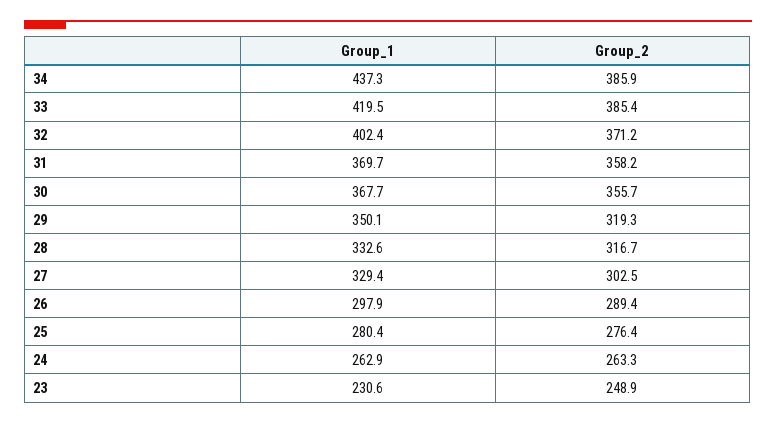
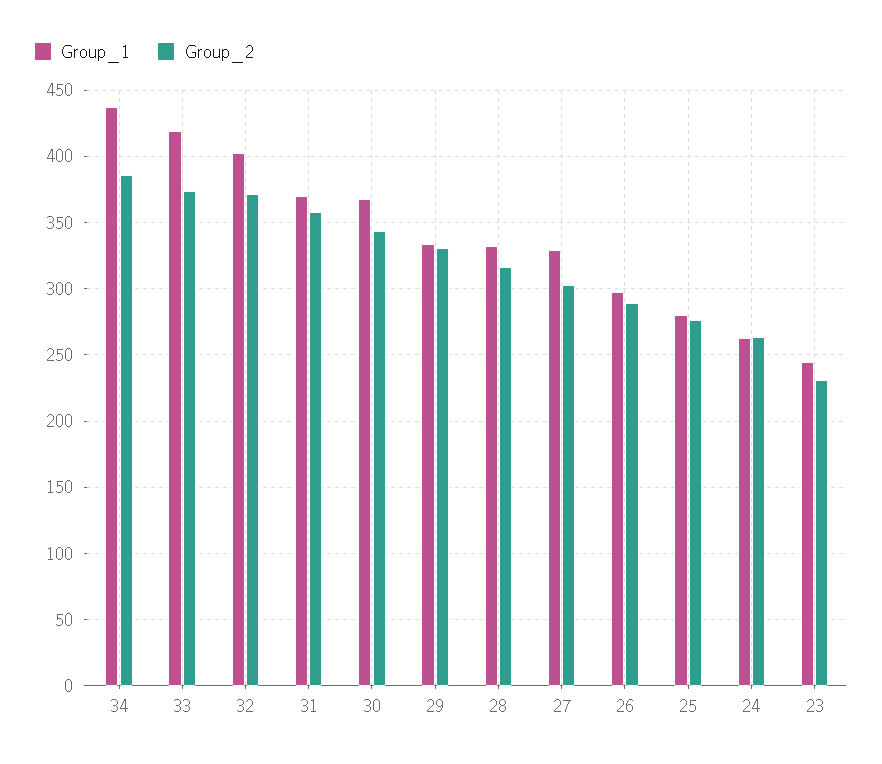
Group_2, 33: 385.4 -> 375
Group_2, 30: 355.7 -> 345
Group_1, 29: 350.1 -> 335
Group_2, 29: 319.3 -> 330
Group_1, 23: 230.6 -> 245
Group_2, 23: 248.9 -> 230

